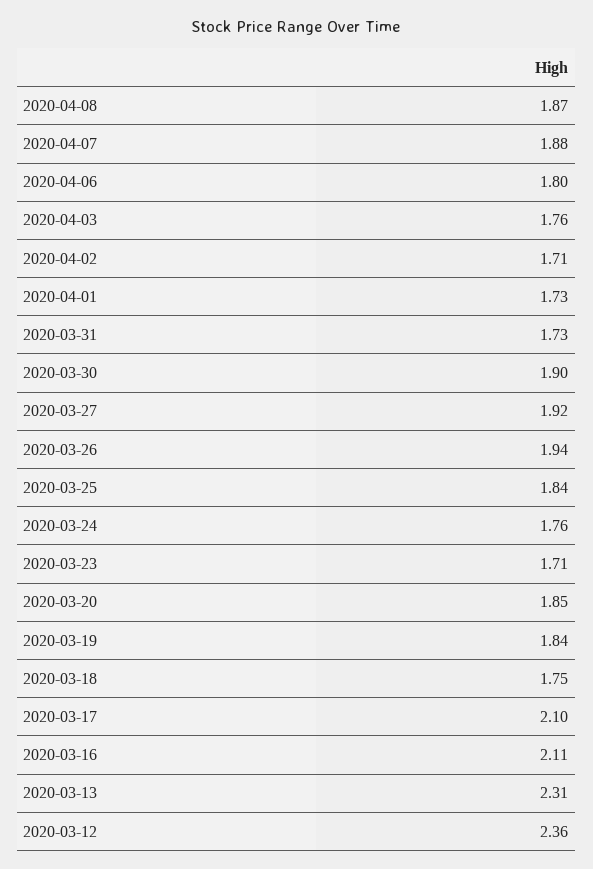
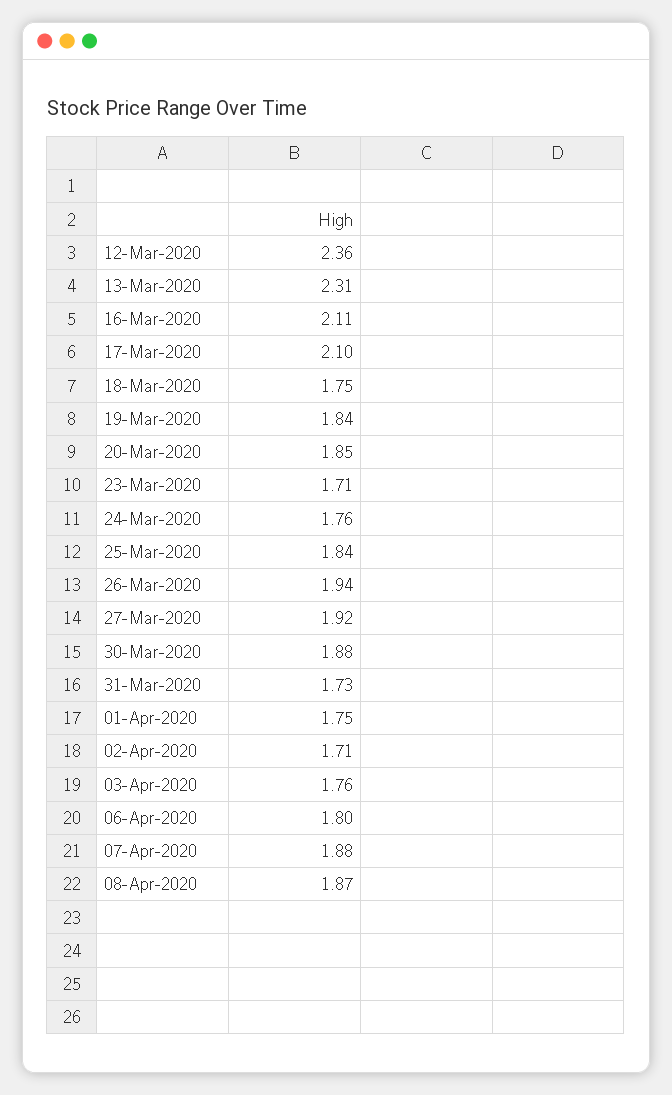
2020-04-01: 1.73 -> 1.75
2020-03-30: 1.9 -> 1.88

